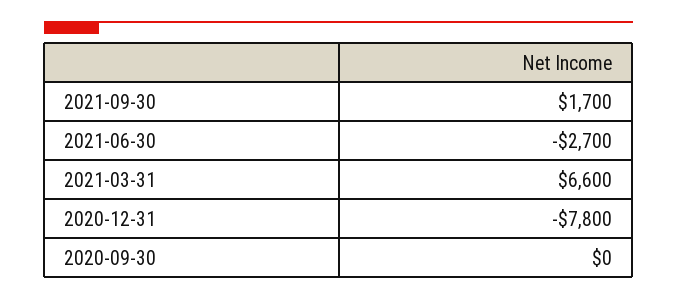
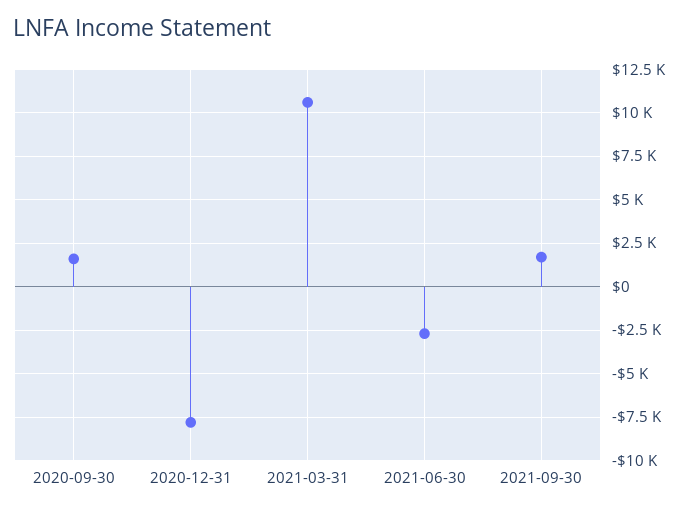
2021-03-31: 6600 -> 10500
2020-09-30: 0 -> 1500

